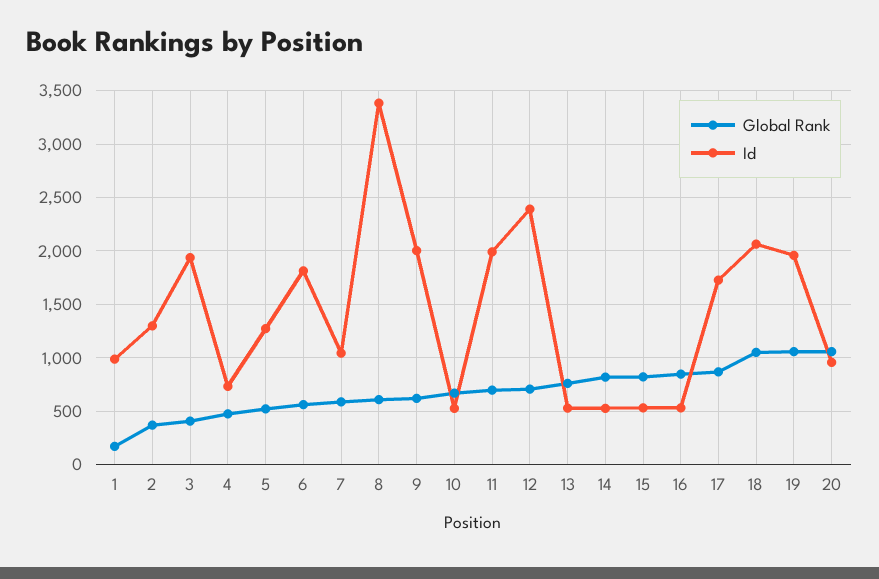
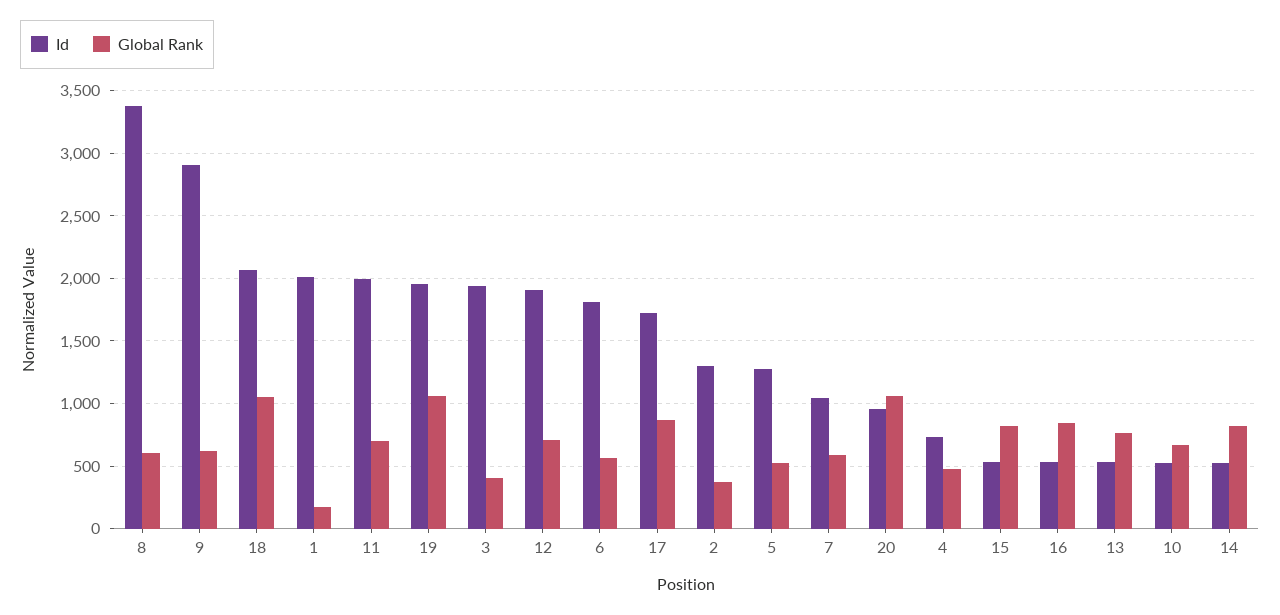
Id, 1: 1000 -> 2000
Id, 9: 2000 -> 2900
Id, 12: 2400 -> 1900

